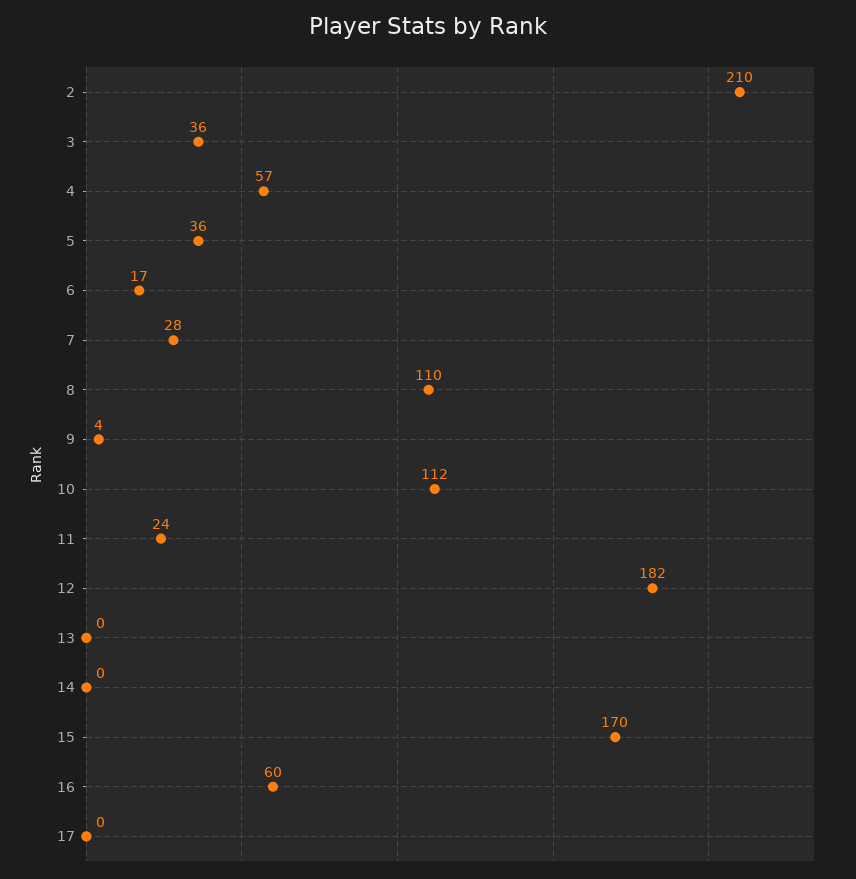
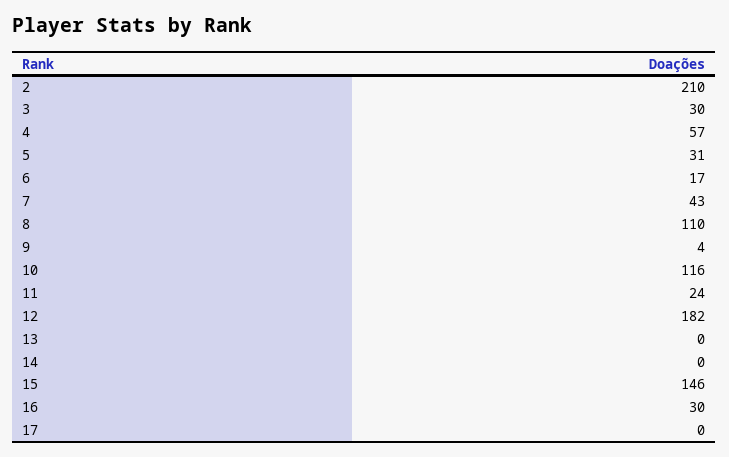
3: 36 -> 30
5: 36 -> 31
7: 28 -> 43
10: 112 -> 116
15: 170 -> 146
16: 60 -> 30

